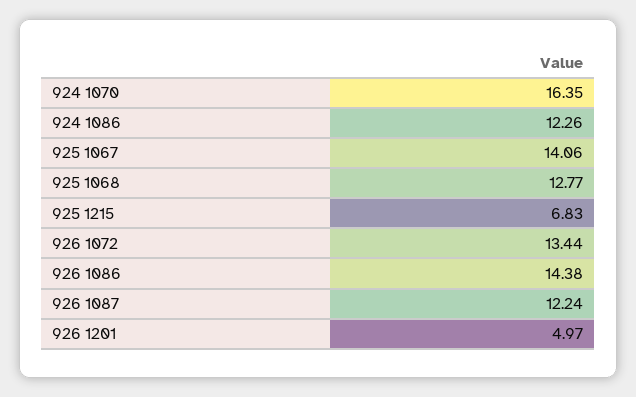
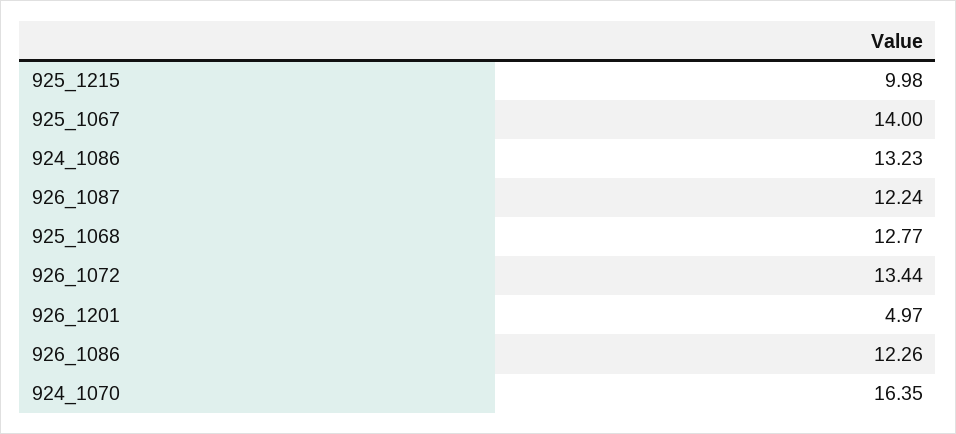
924 1086: 12.26 -> 13.23
925 1067: 14.06 -> 14
925 1215: 6.83 -> 9.98
926 1086: 14.38 -> 12.26

